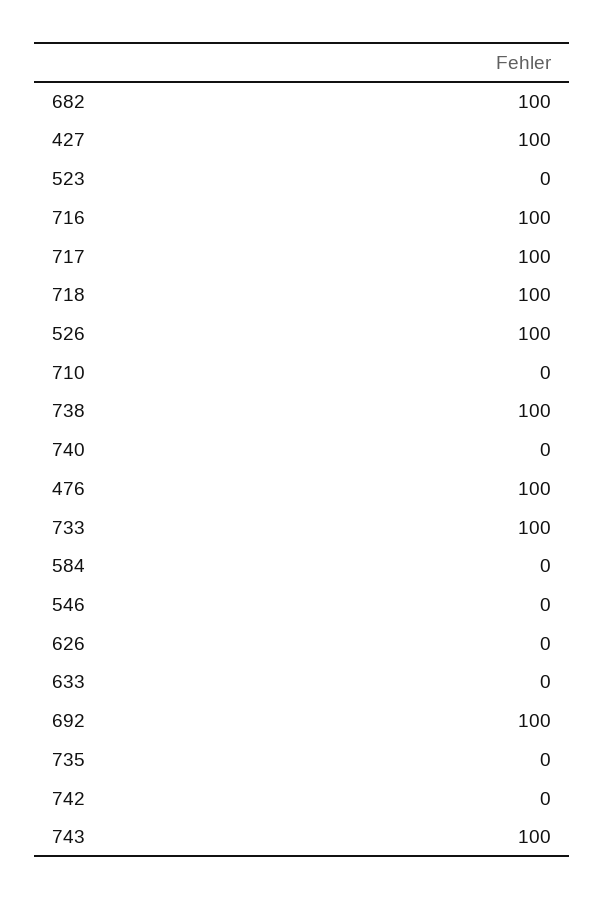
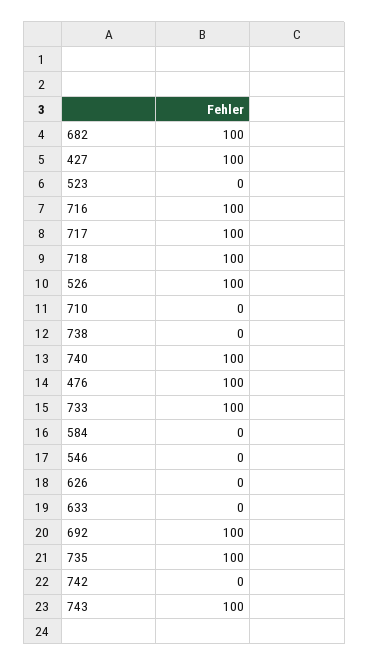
738: 100 -> 0
740: 0 -> 100
735: 0 -> 100

